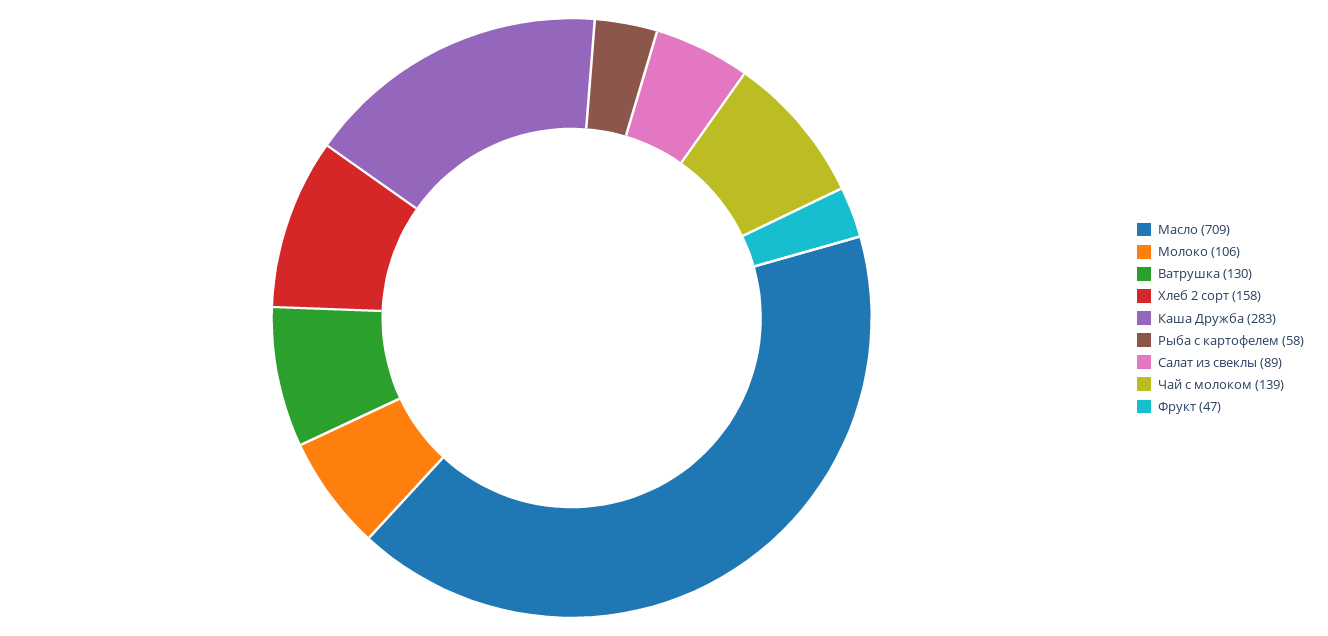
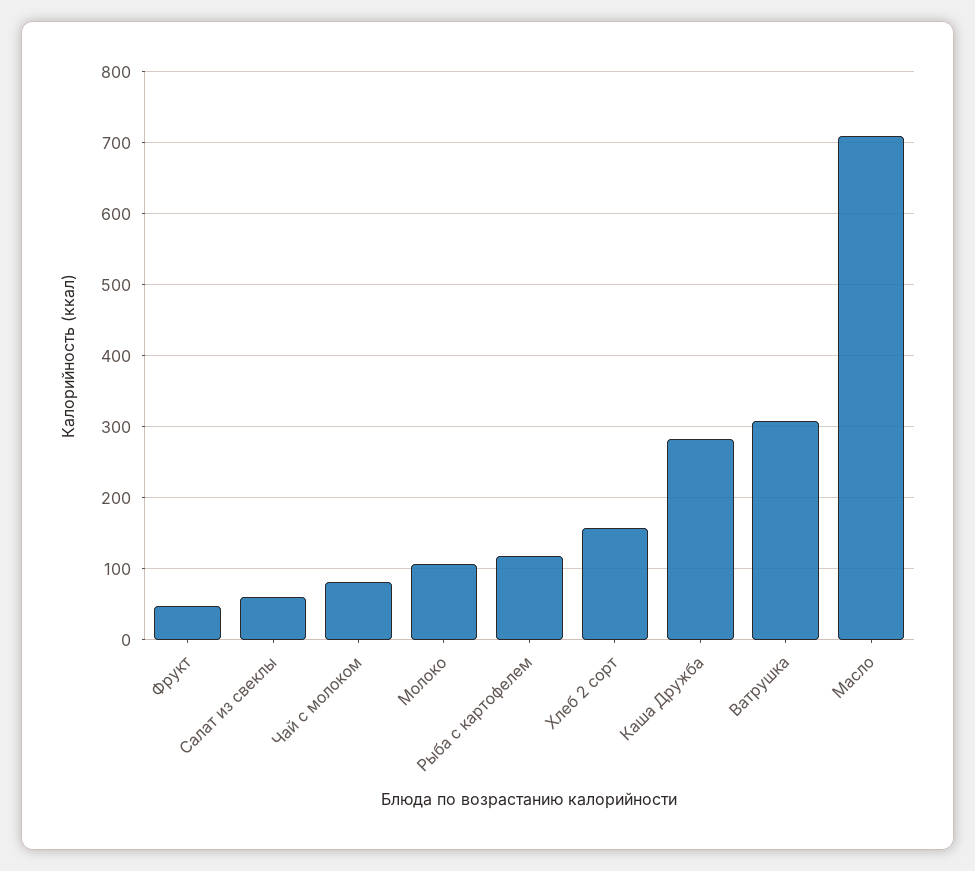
Ватрушка: 130 -> 310
Рыба с картофелем: 58 -> 120
Салат из свеклы: 89 -> 60
Чай с молоком: 139 -> 80

